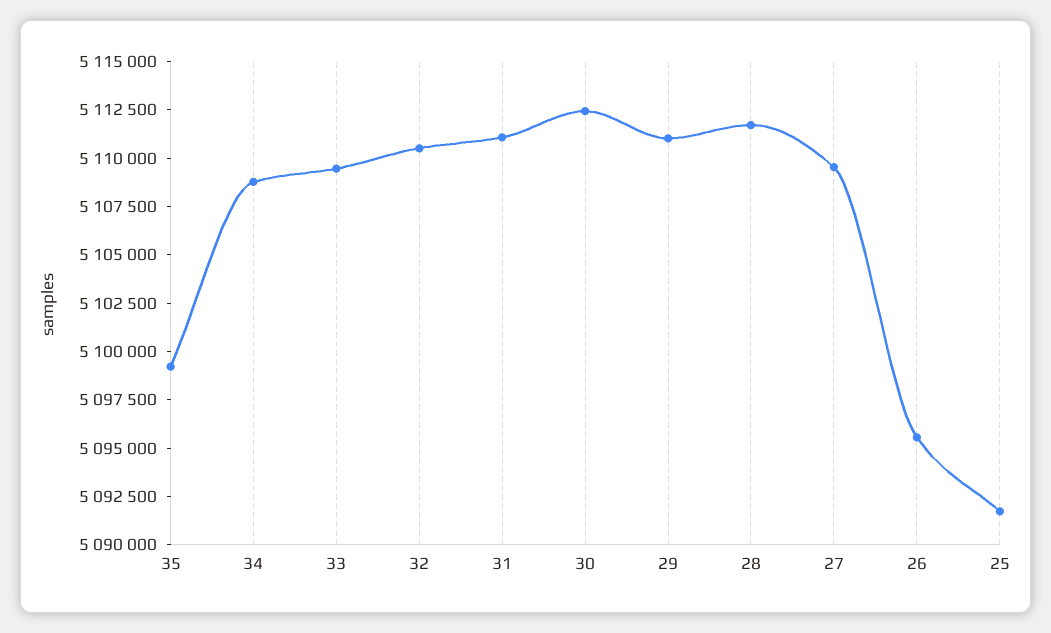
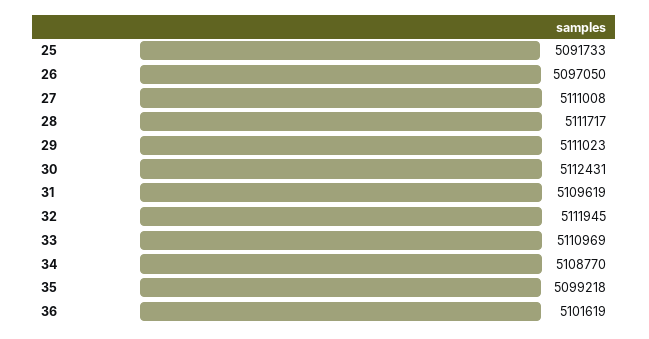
33: 5109500 -> 5110969
32: 5110500 -> 5111945
31: 5111000 -> 5109619
27: 5109500 -> 5111008
26: 5095500 -> 5097050
36: none -> 5101619

